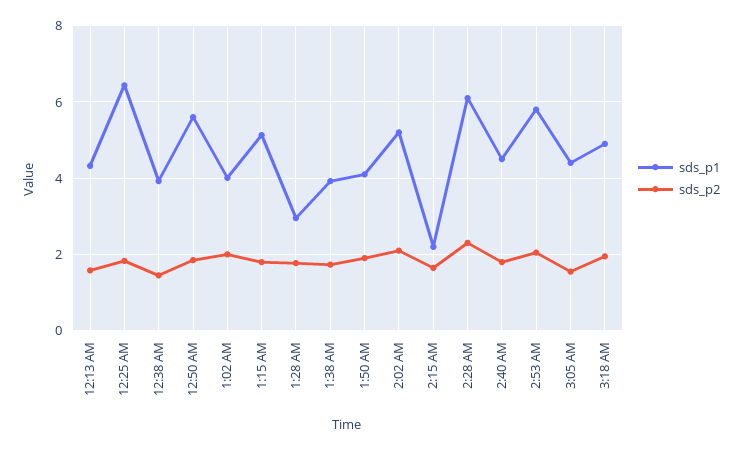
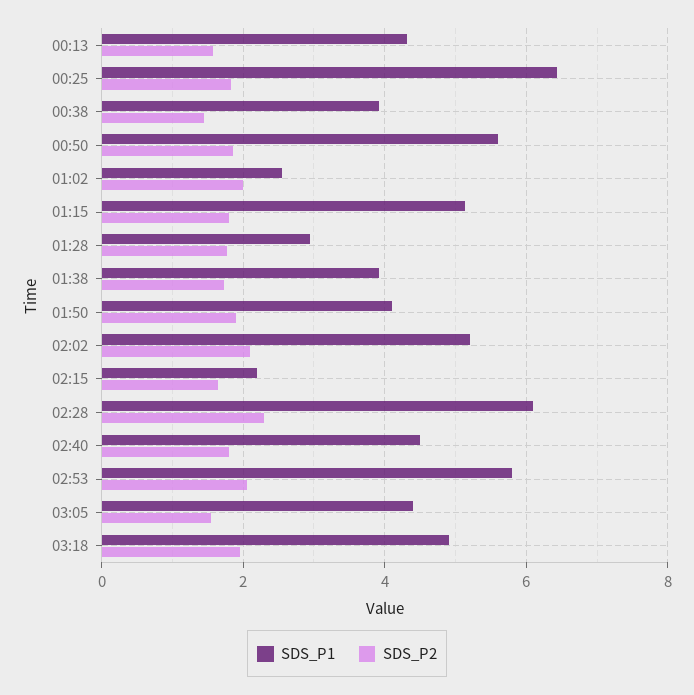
sds_p1, 1:02 AM: 4 -> 2.6

